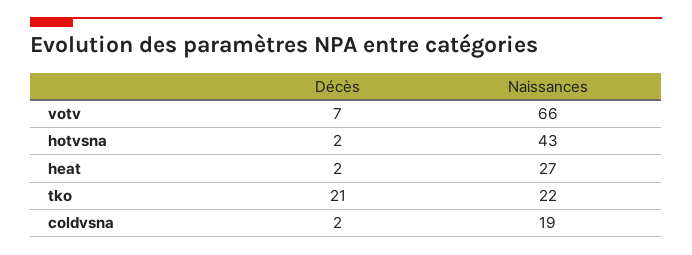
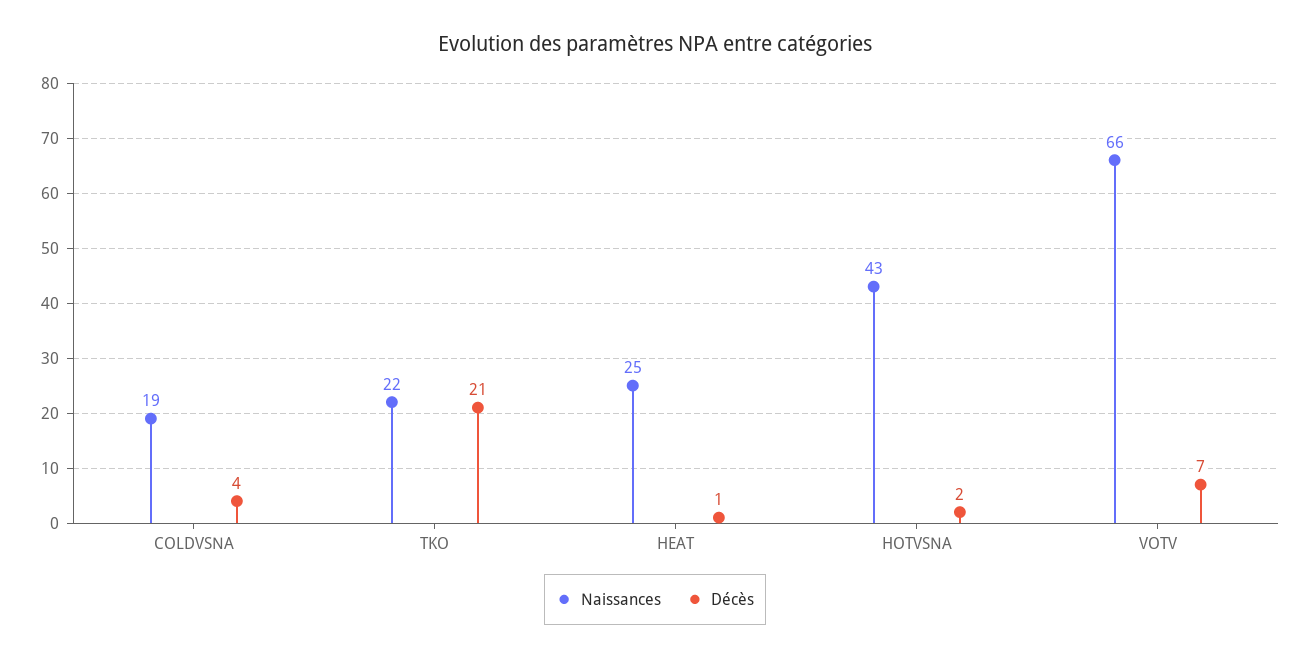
Décès, heat: 2 -> 1
Naissances, heat: 27 -> 25
Décès, coldvsna: 2 -> 4

